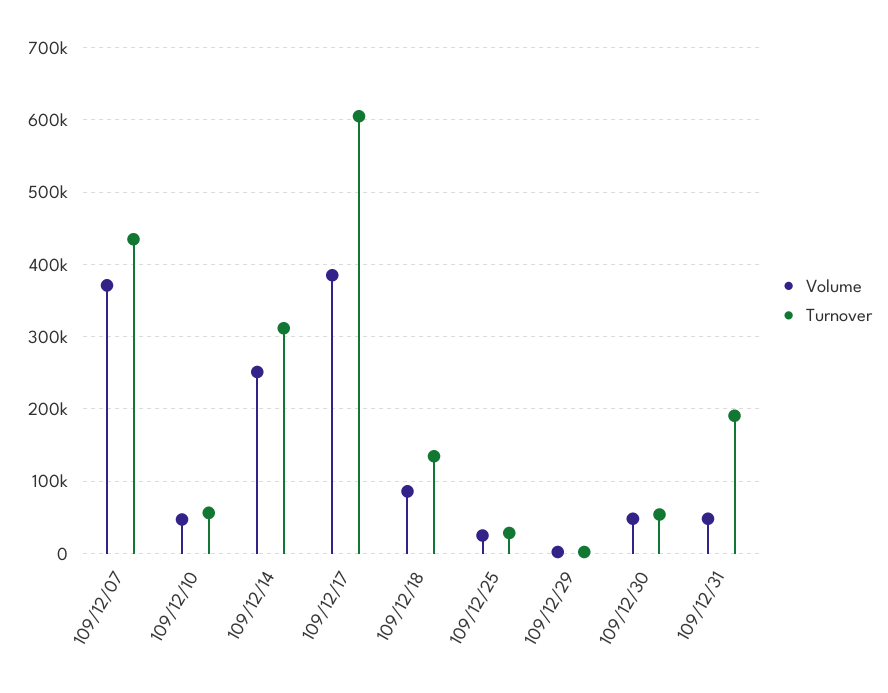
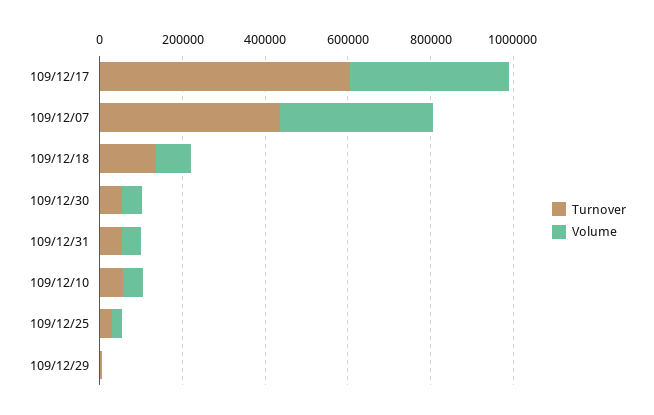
Volume, 109/12/14: 250000 -> none
Turnover, 109/12/14: 310000 -> none
Turnover, 109/12/31: 190000 -> 50000

